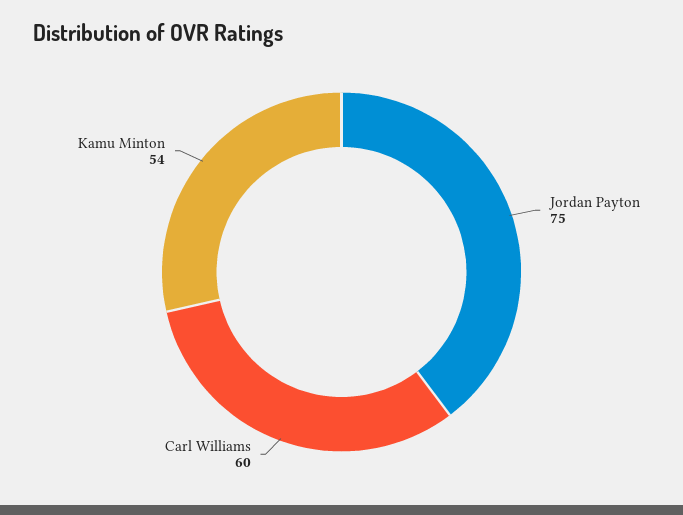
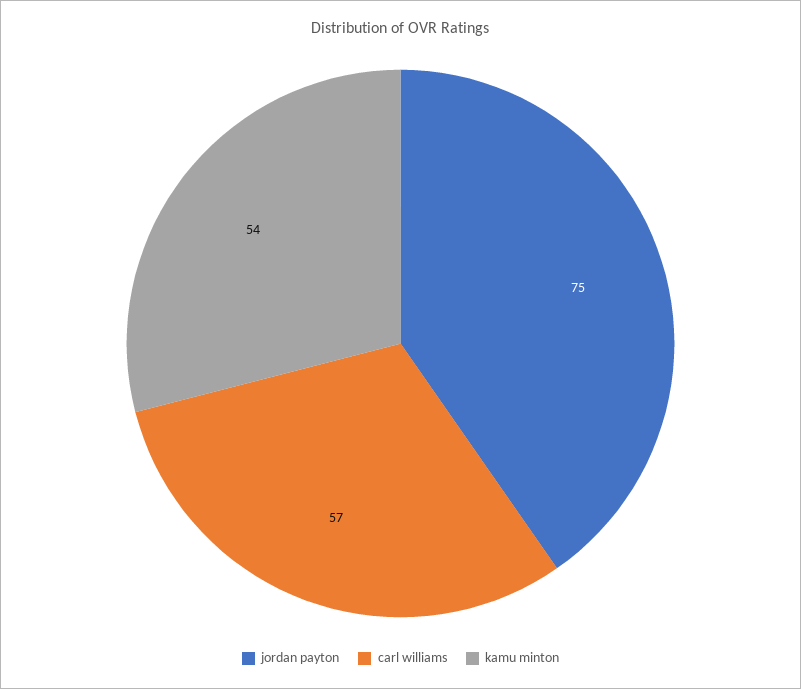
Carl Williams: 60 -> 57

